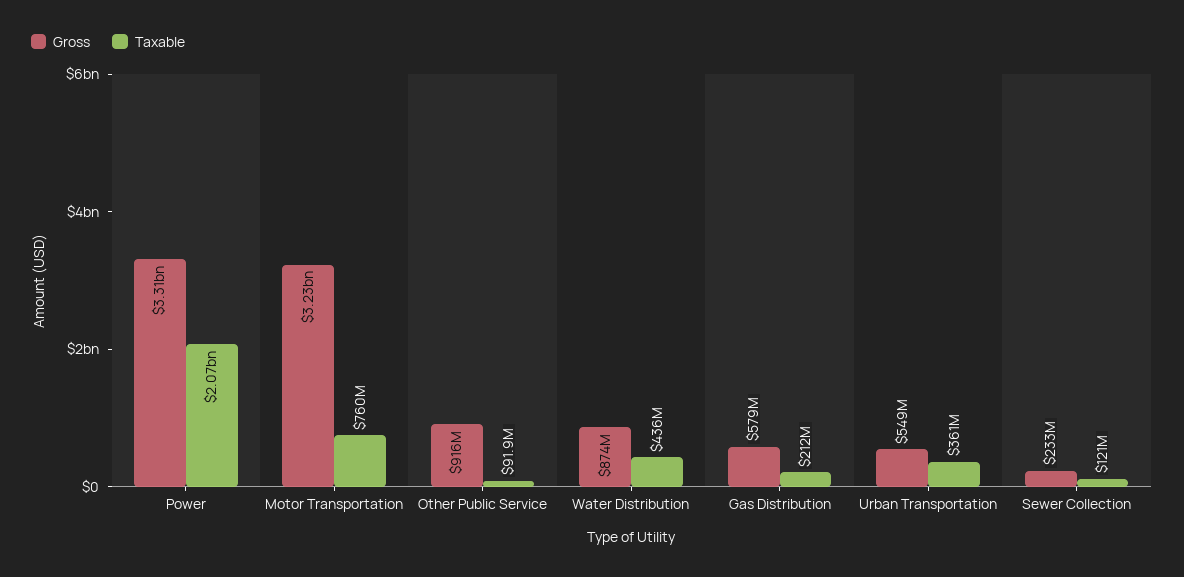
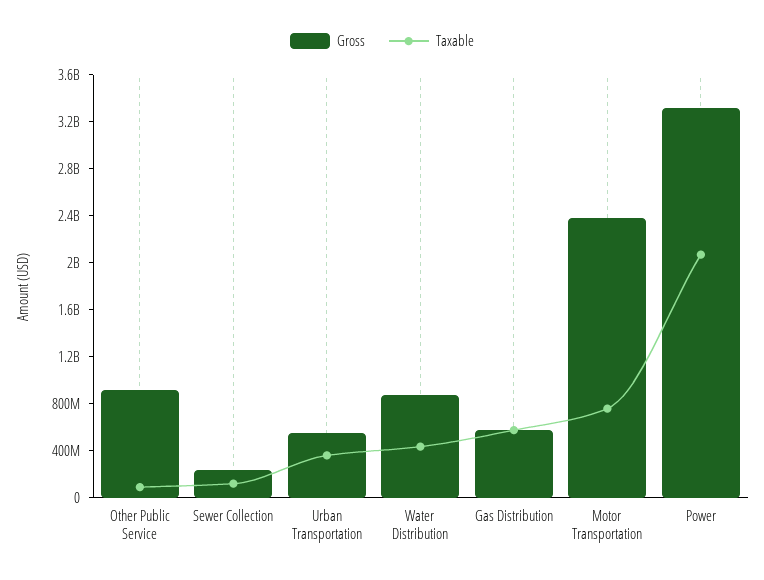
Gross, Motor Transportation: 3230000000 -> 2400000000
Taxable, Gas Distribution: 212000000 -> 600000000

